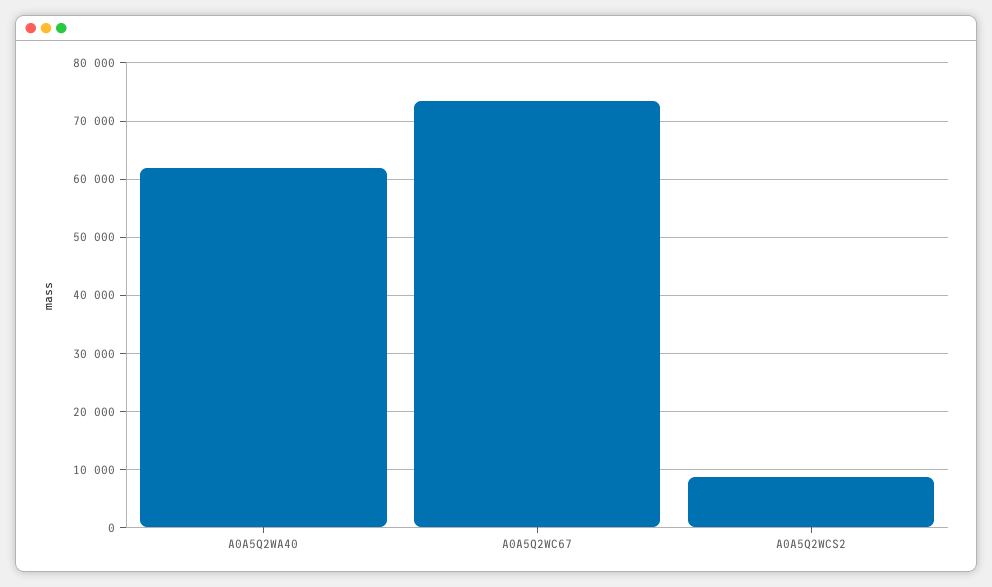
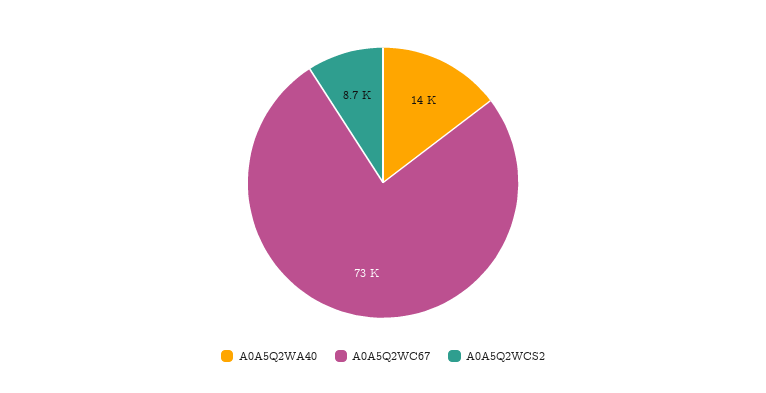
A0A5Q2WA40: 62000 -> 14000

